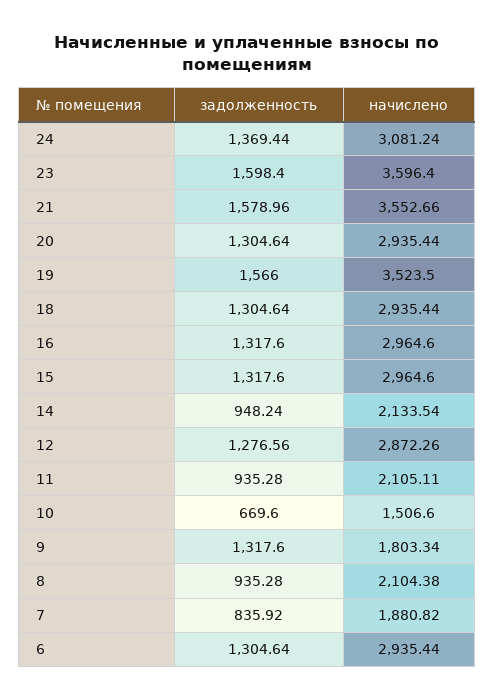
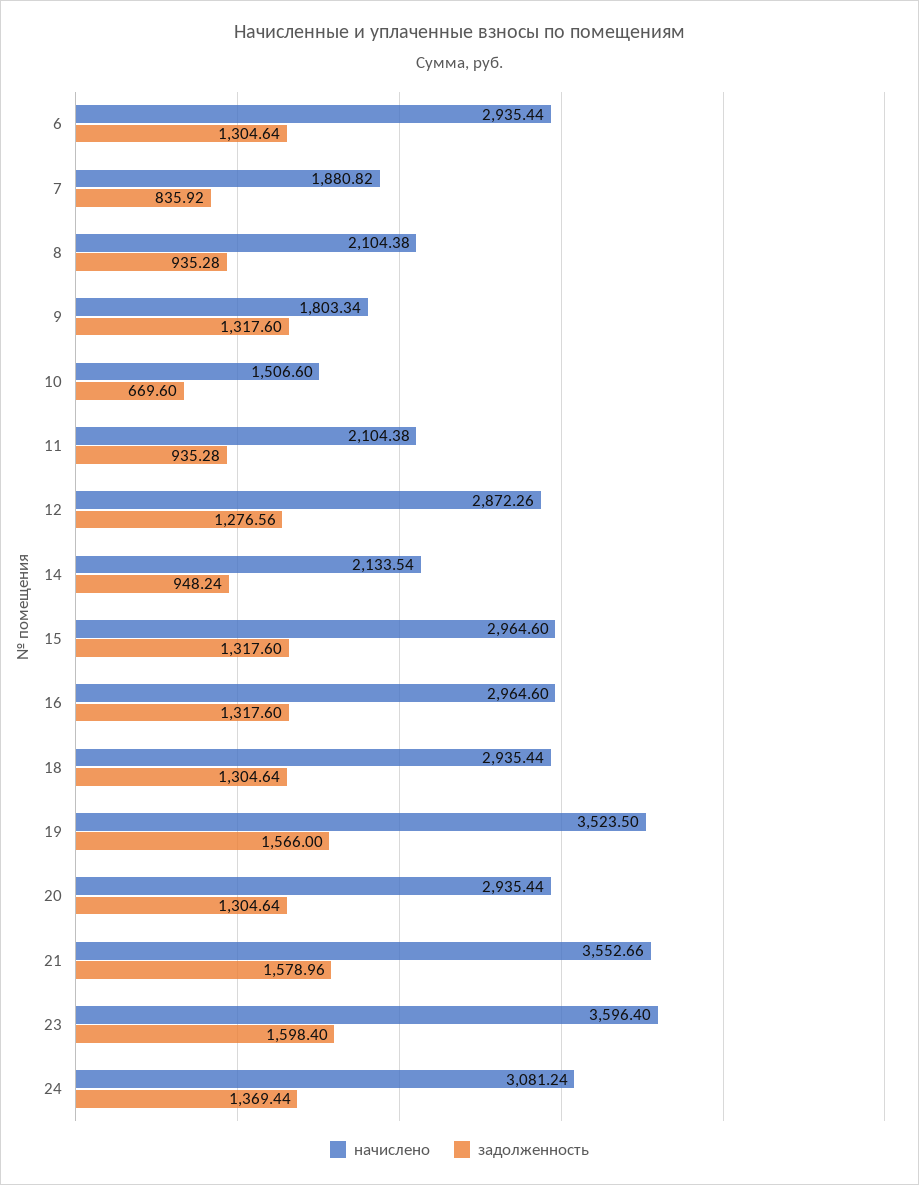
начислено, 11: 2105.11 -> 2104.38

